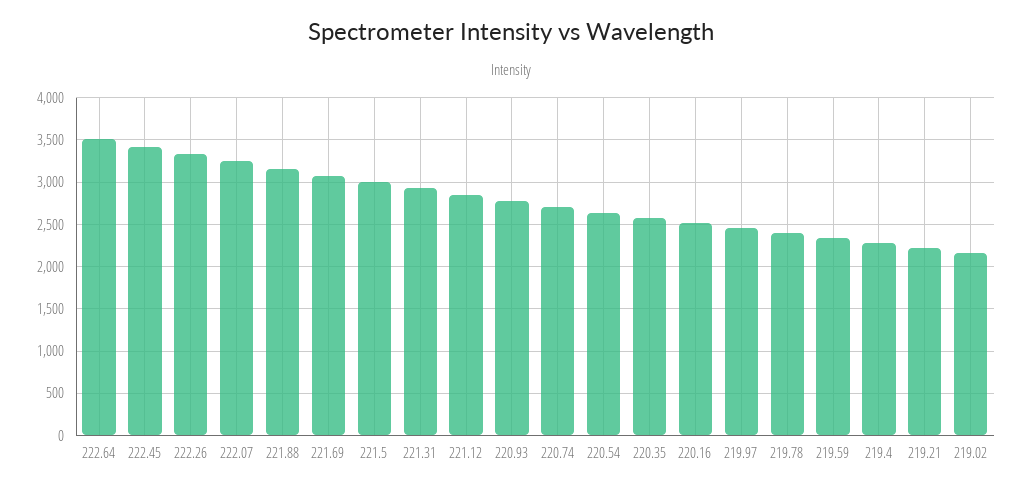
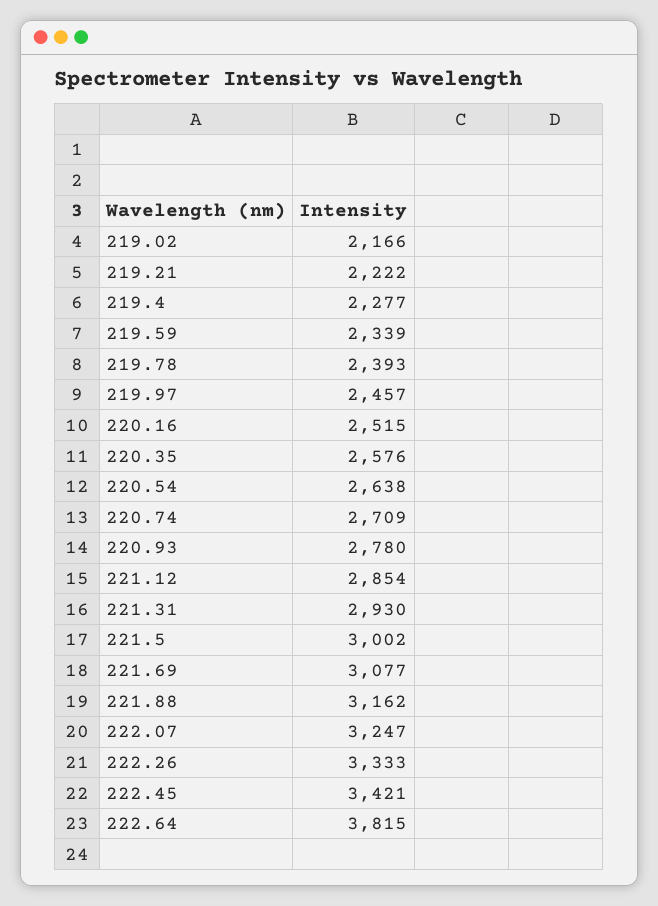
222.64: 3500 -> 3815

